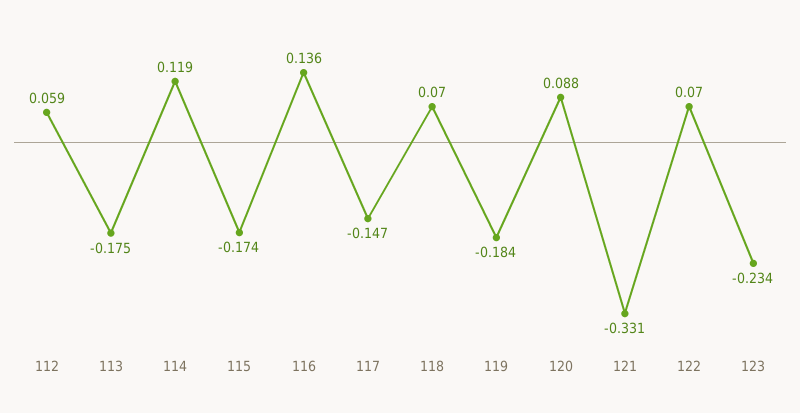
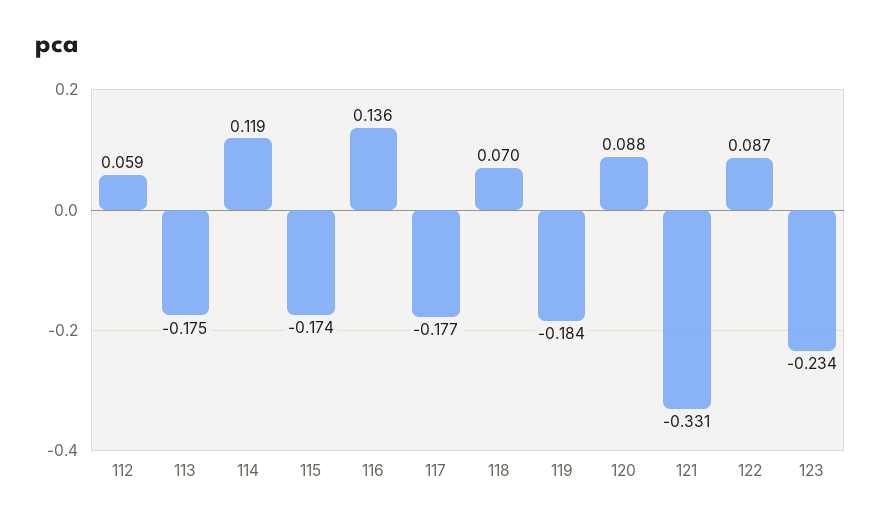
117: -0.147 -> -0.177
122: 0.07 -> 0.087

